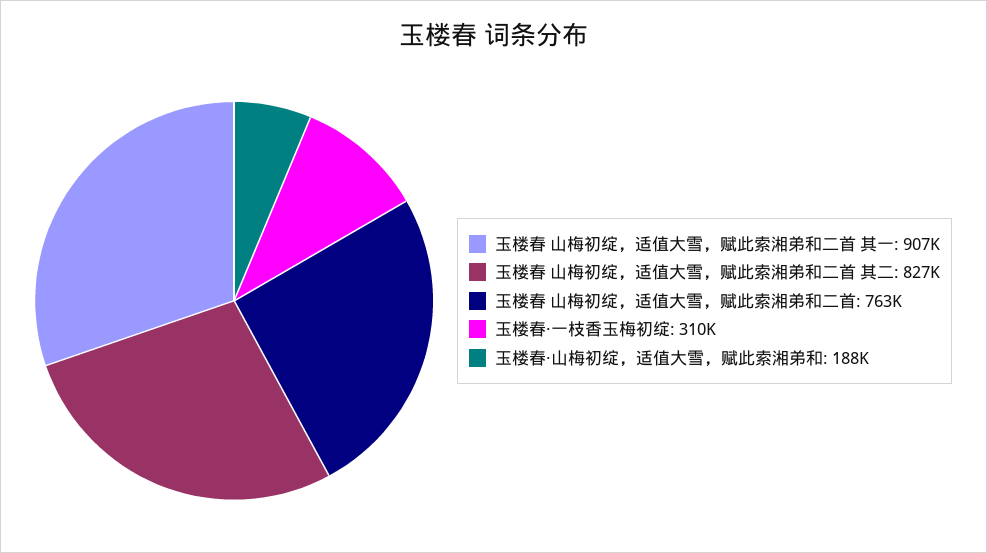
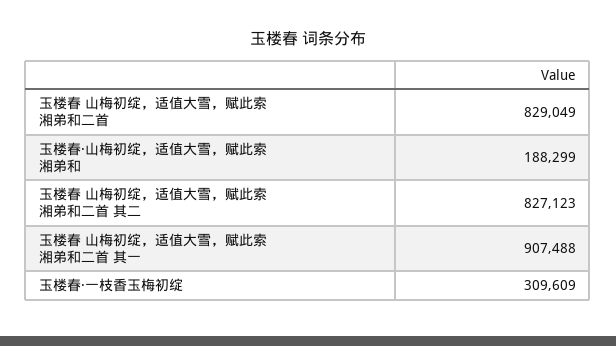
玉楼春 山梅初绽，适值大雪，赋此索湘弟和二首: 763000 -> 829049

